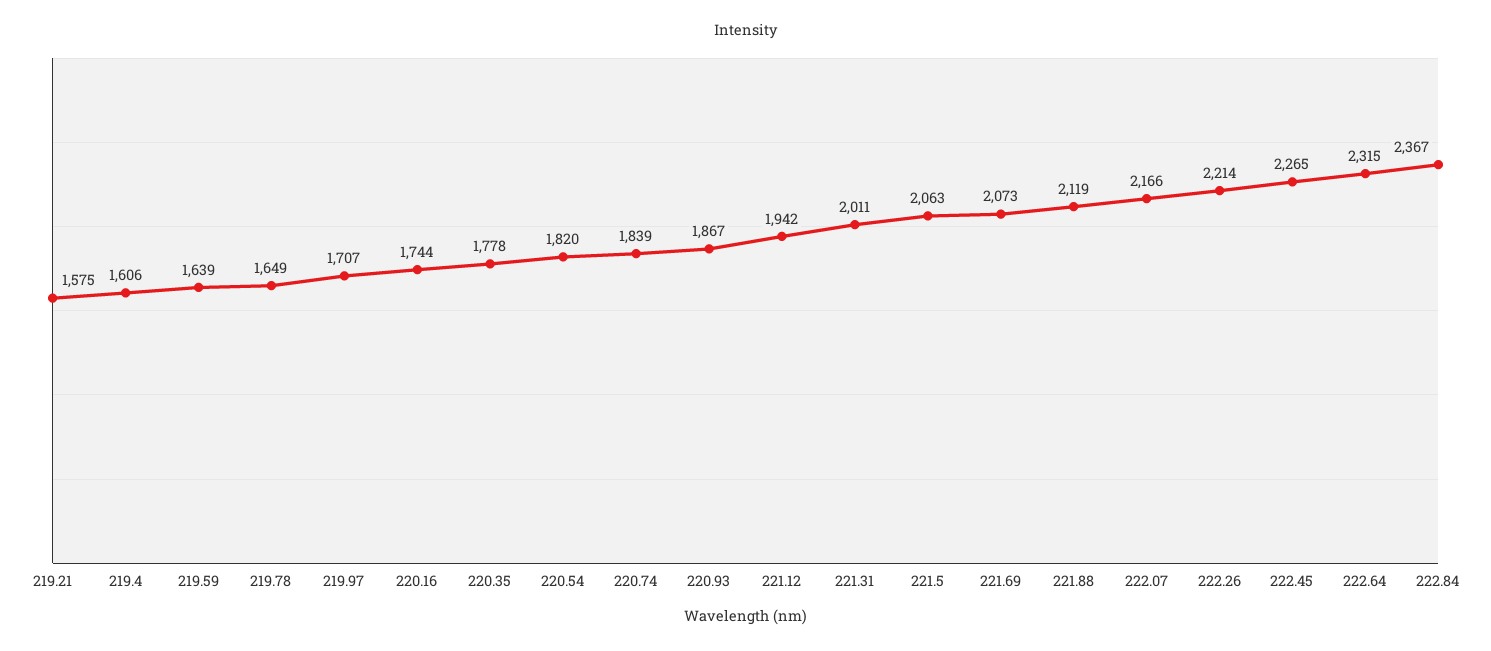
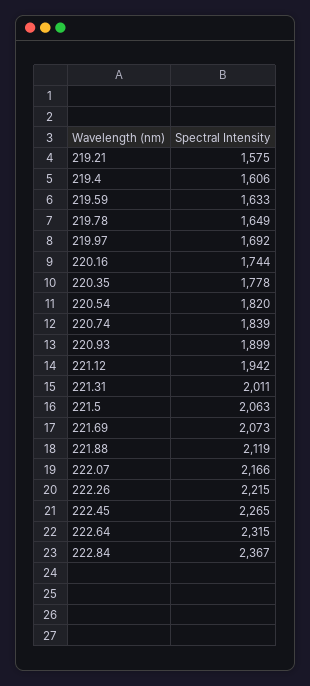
219.59: 1639 -> 1633
219.97: 1707 -> 1692
220.93: 1867 -> 1899
222.26: 2214 -> 2215

